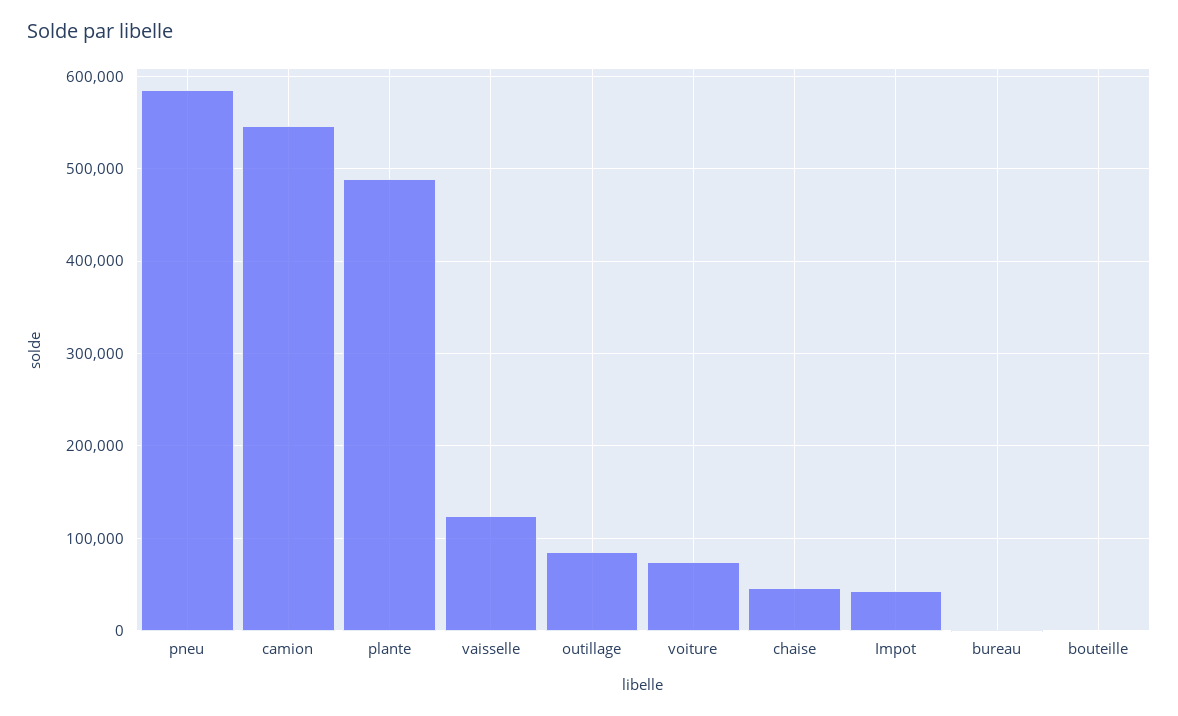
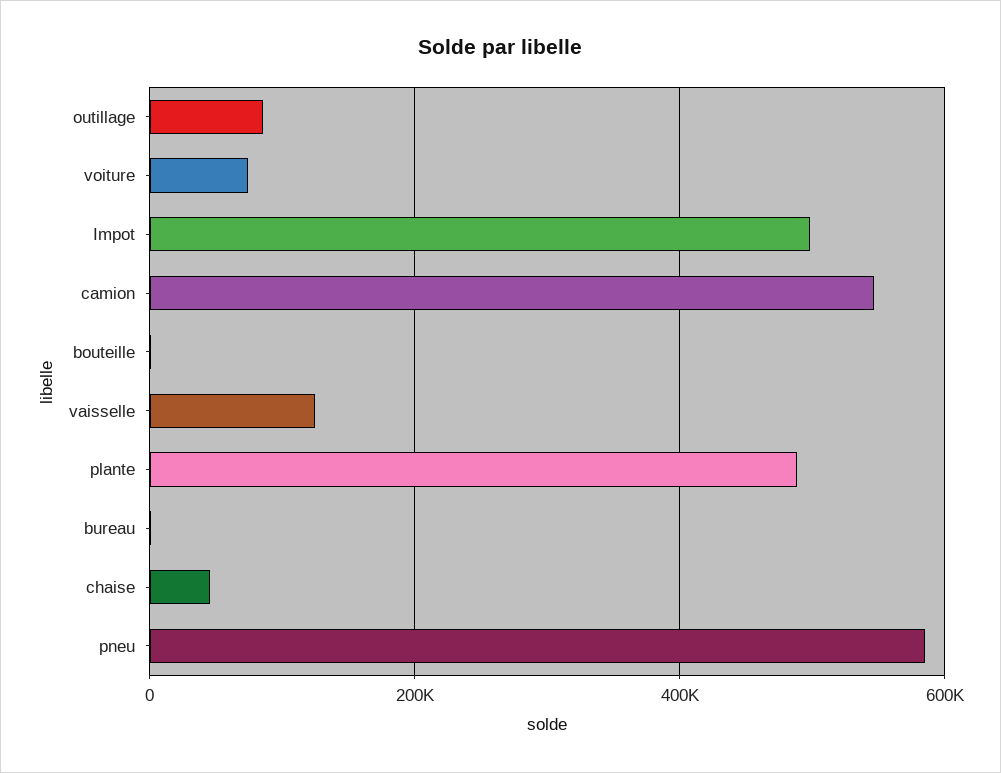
Impot: 40000 -> 500000

